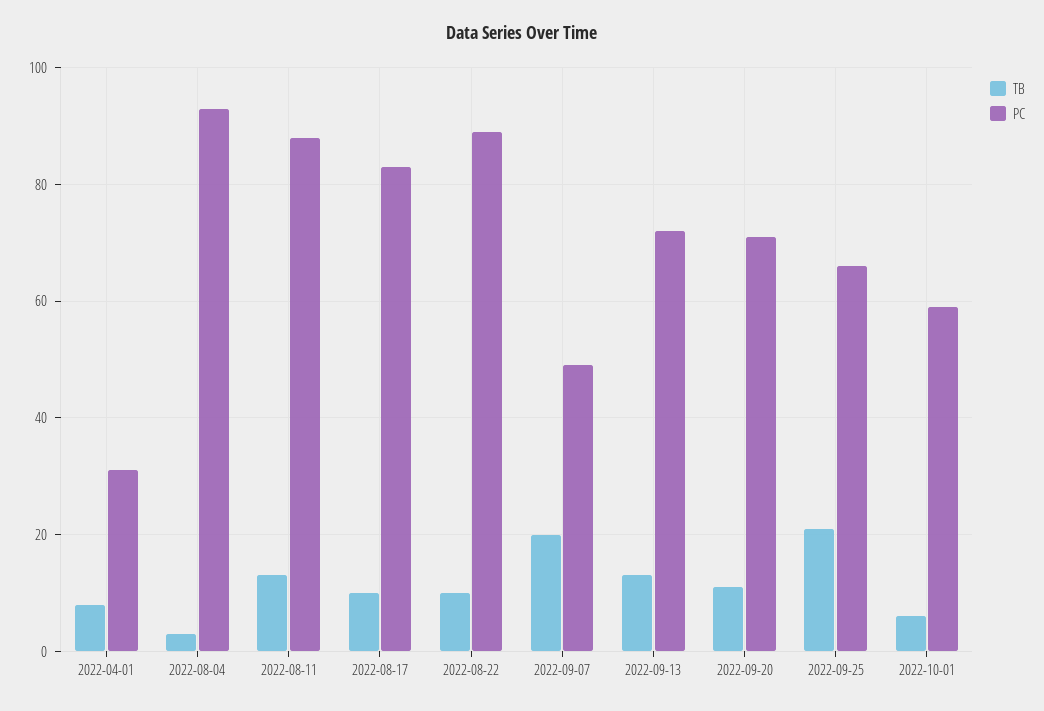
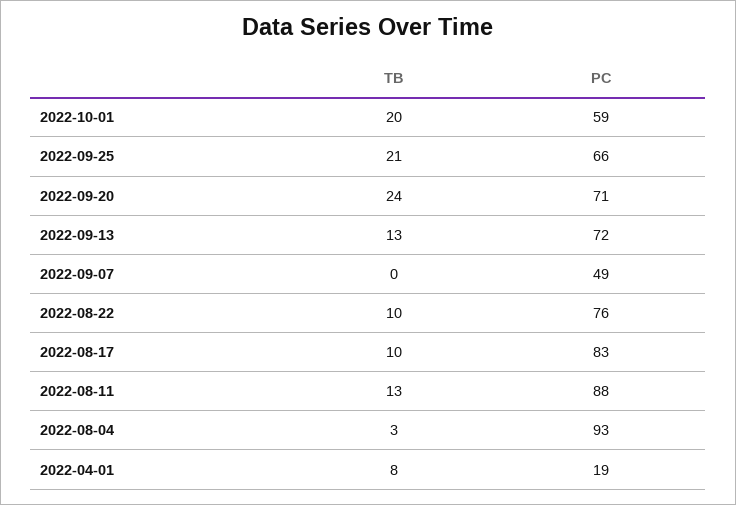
PC, 2022-04-01: 30 -> 19
PC, 2022-08-22: 90 -> 76
TB, 2022-09-07: 20 -> 0
TB, 2022-09-20: 10 -> 24
TB, 2022-10-01: 5 -> 20

